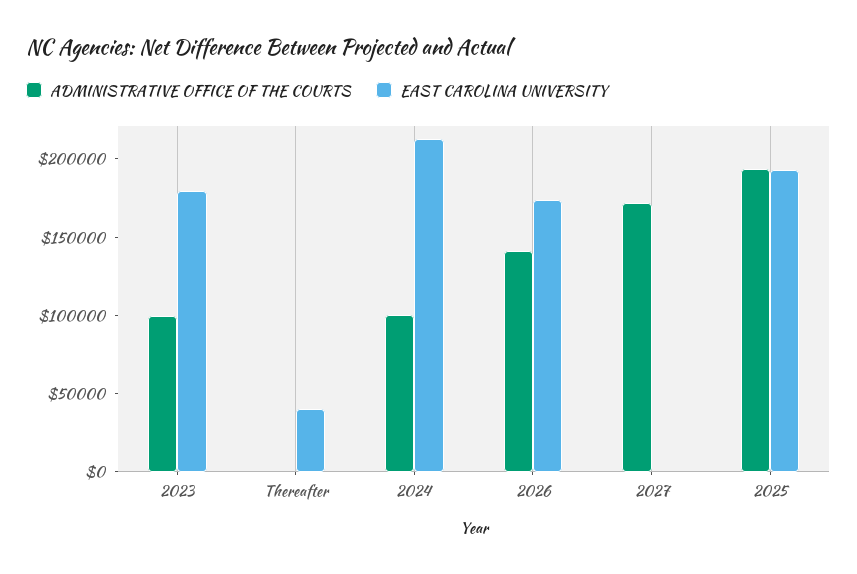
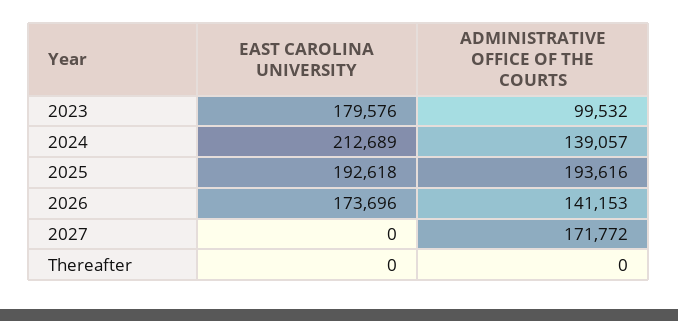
EAST CAROLINA UNIVERSITY, Thereafter: 40000 -> 0
ADMINISTRATIVE OFFICE OF THE COURTS, 2024: 100000 -> 139057

